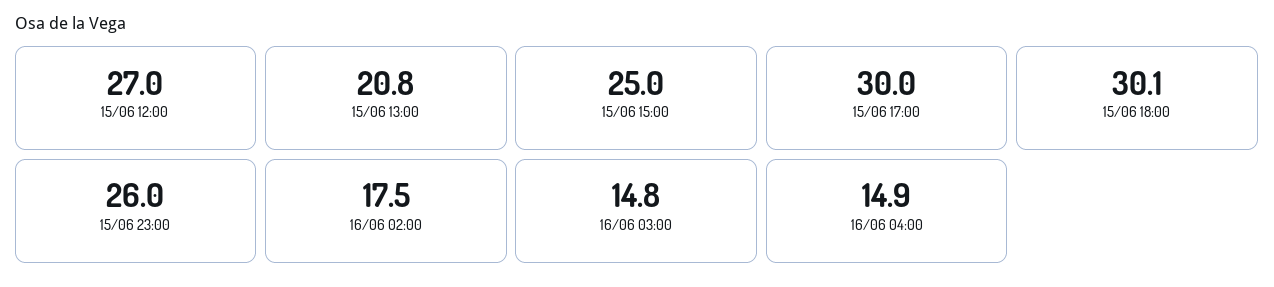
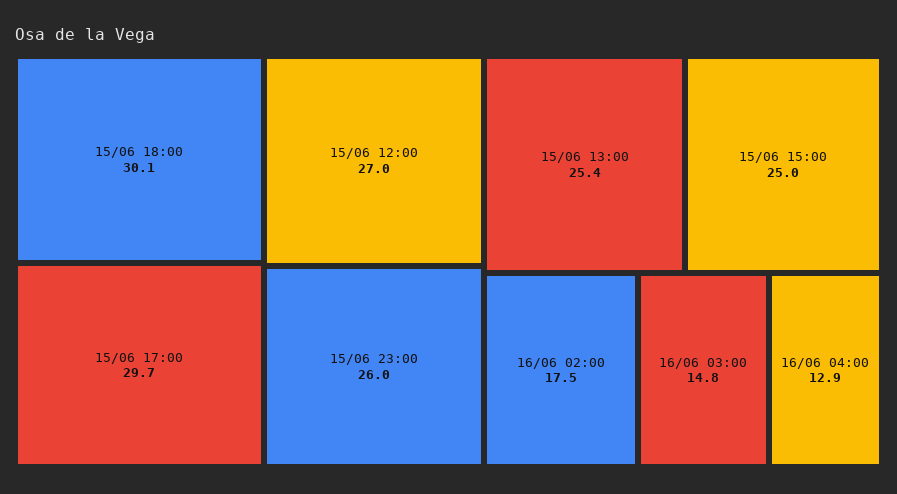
15/06 13:00: 20.8 -> 25.4
15/06 17:00: 30 -> 29.7
16/06 04:00: 14.9 -> 12.9

